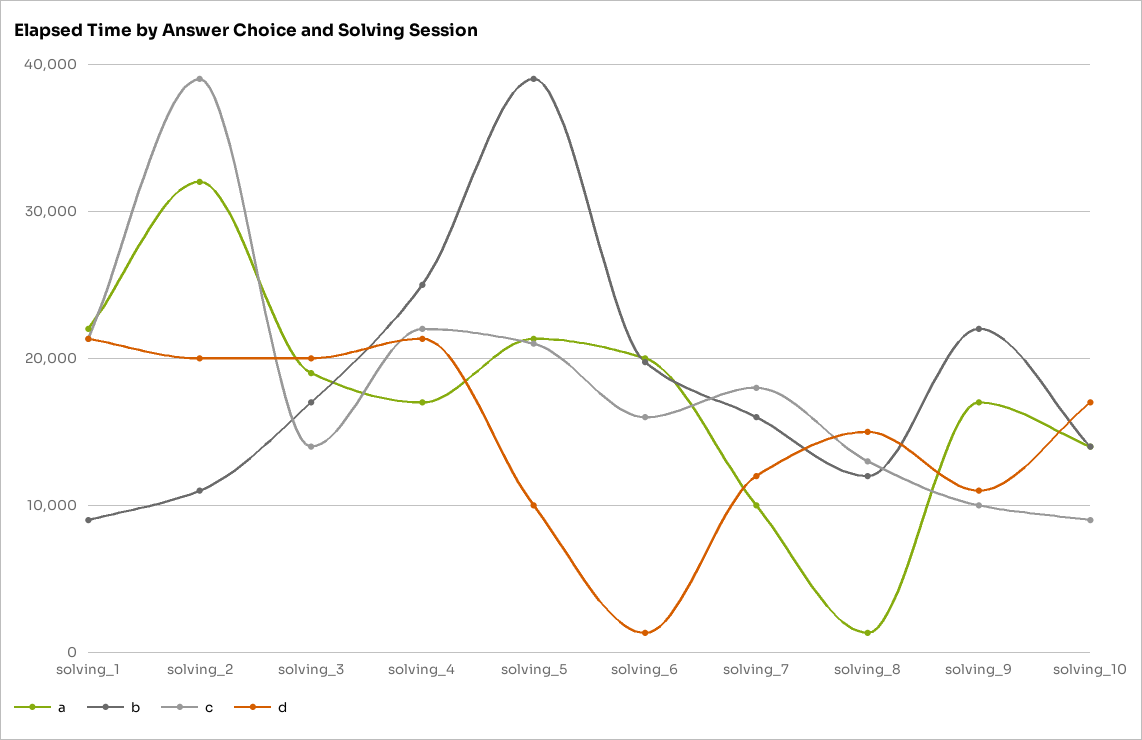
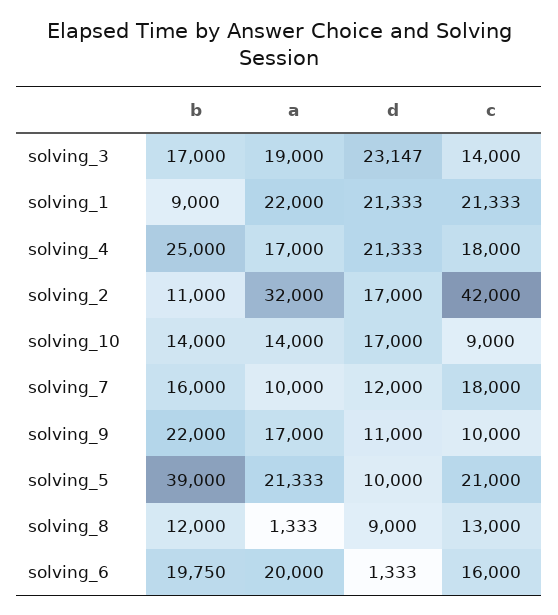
c, solving_2: 39000 -> 42000
d, solving_2: 20000 -> 17000
d, solving_3: 20000 -> 23147
c, solving_4: 22000 -> 18000
d, solving_8: 15000 -> 9000

